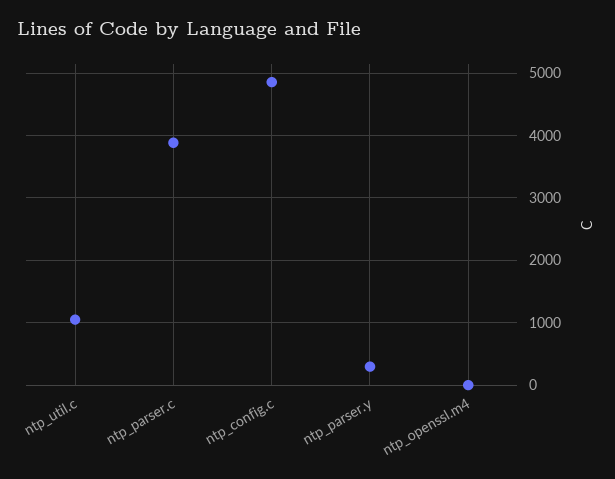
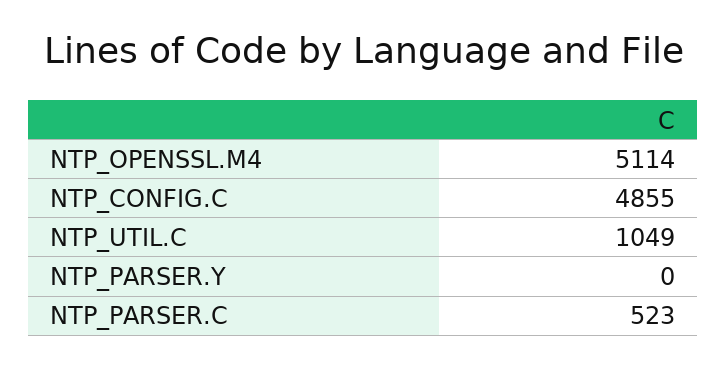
ntp_parser.c: 3900 -> 523
ntp_parser.y: 300 -> 0
ntp_openssl.m4: 0 -> 5114

